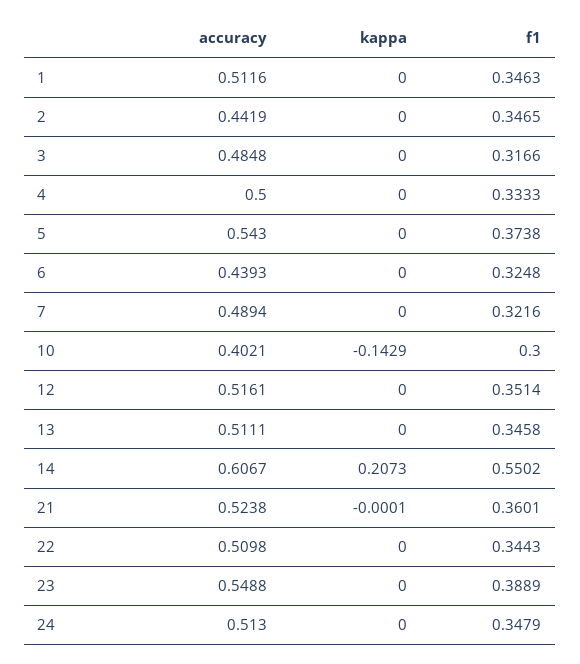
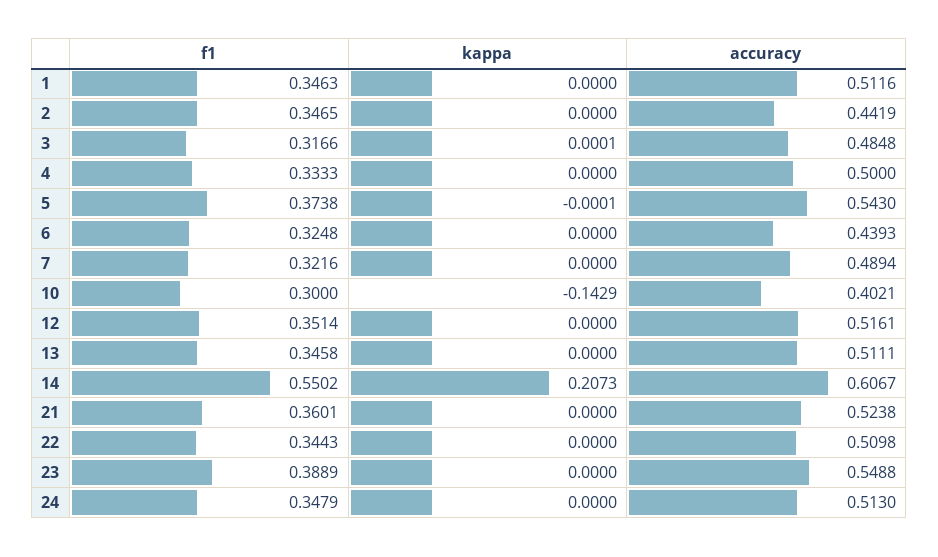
kappa, 3: 0 -> 0.0001
kappa, 5: 0 -> -0.0001
kappa, 21: -0.0001 -> 0

